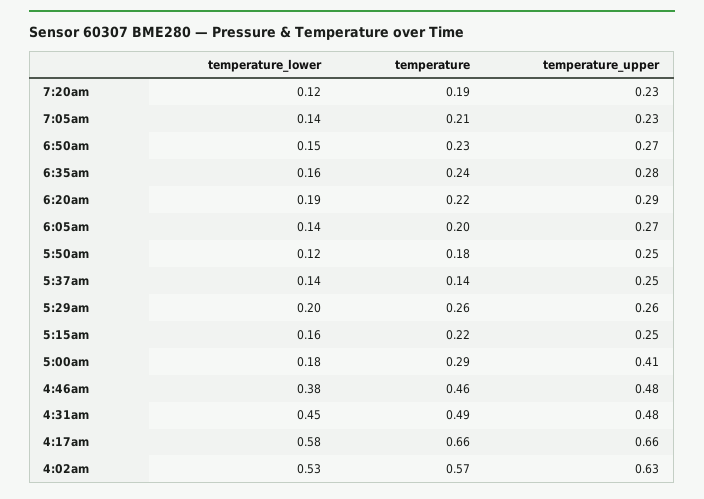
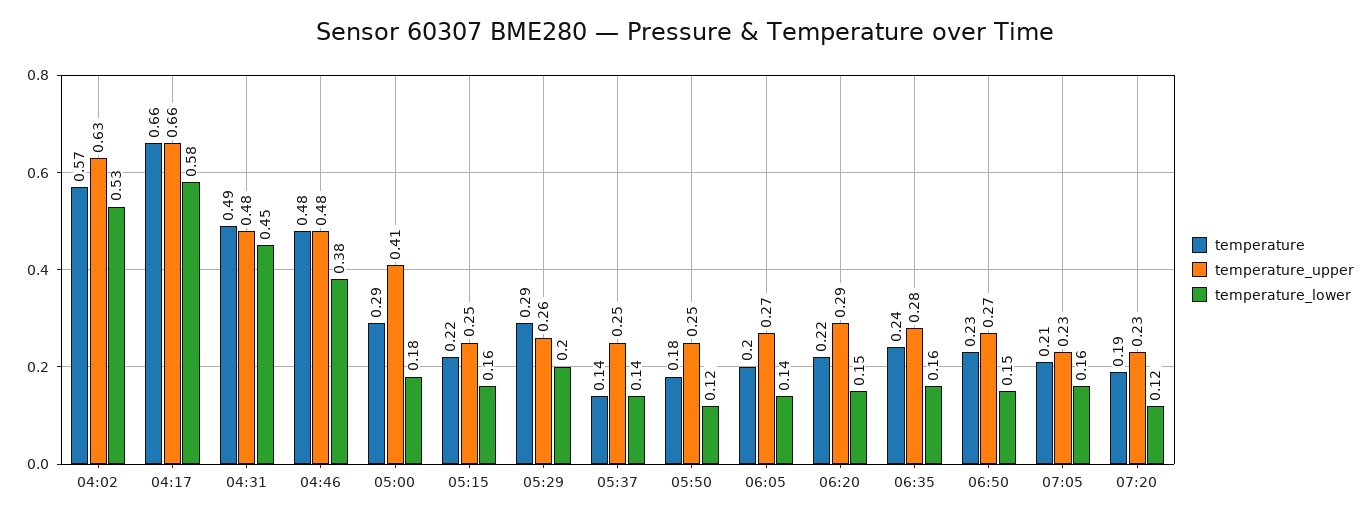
temperature_lower, 7:05am: 0.14 -> 0.16
temperature_lower, 6:20am: 0.19 -> 0.15
temperature, 5:29am: 0.26 -> 0.29
temperature, 4:46am: 0.46 -> 0.48

